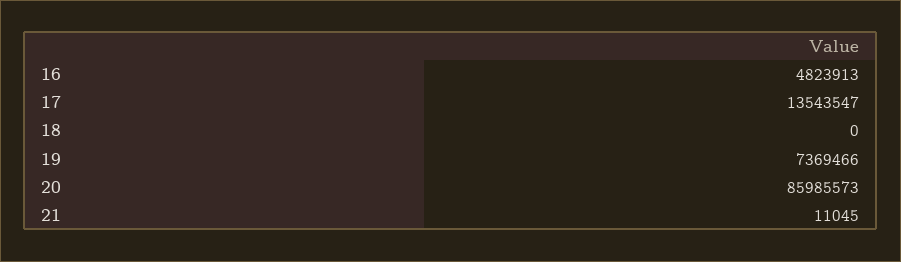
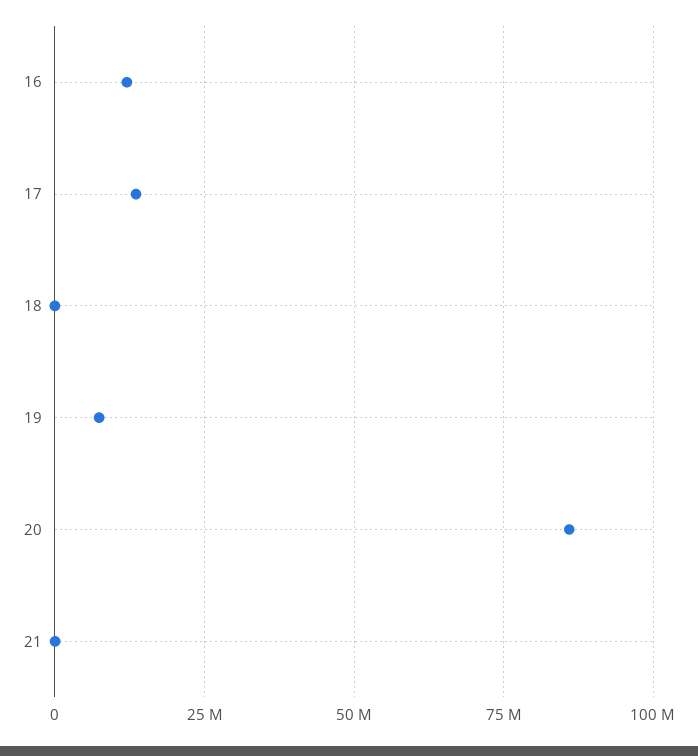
16: 4823913 -> 12500000

